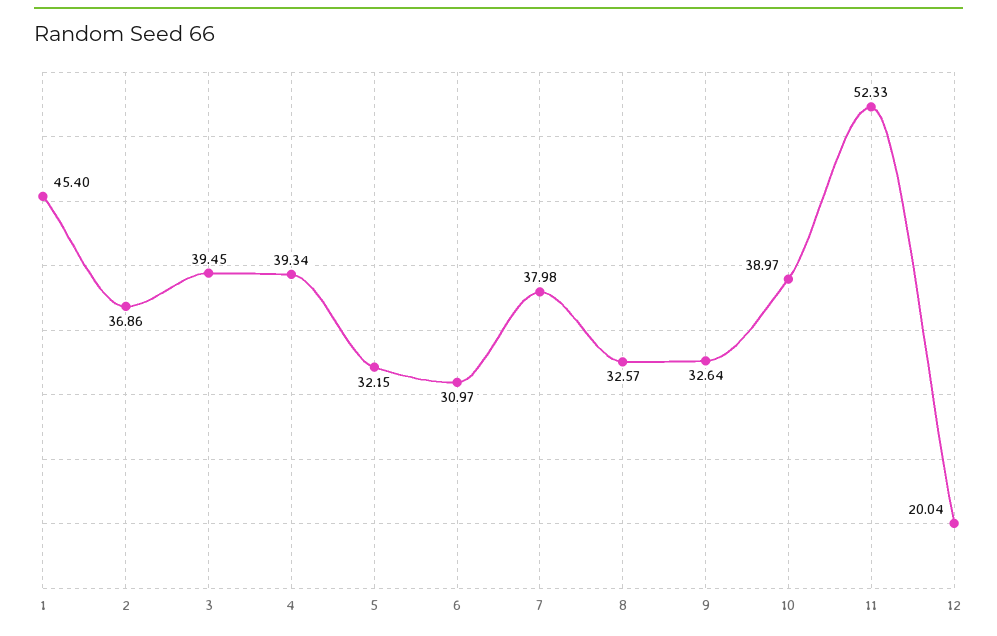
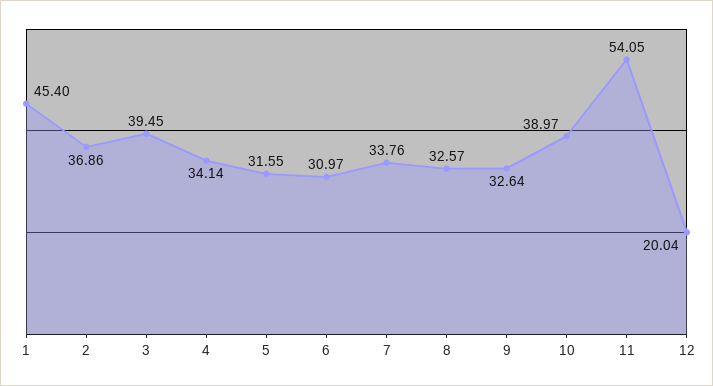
4: 39.34 -> 34.14
5: 32.15 -> 31.55
7: 37.98 -> 33.76
11: 52.33 -> 54.05

